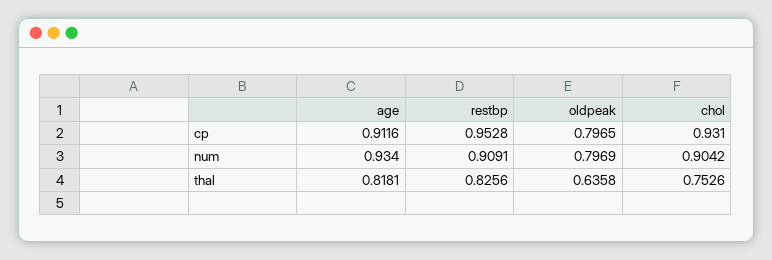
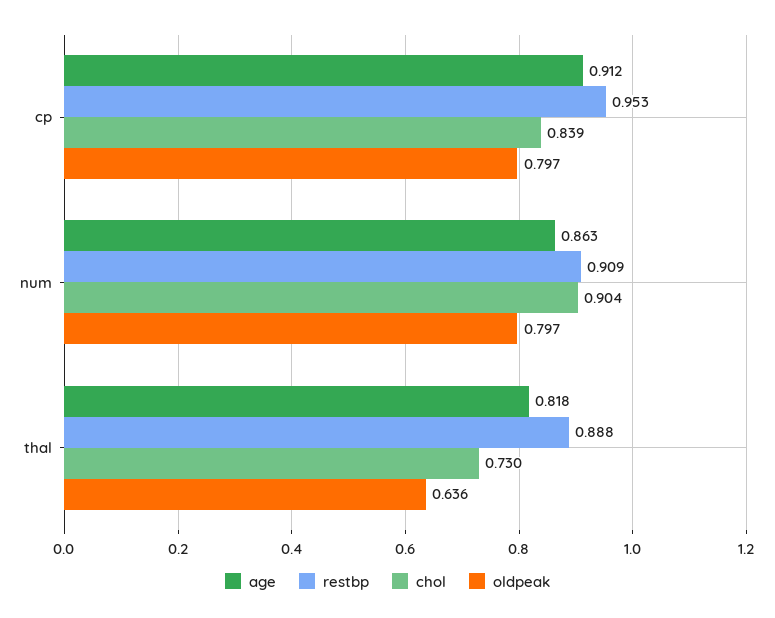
chol, cp: 0.931 -> 0.839
age, num: 0.934 -> 0.863
restbp, thal: 0.8256 -> 0.888
chol, thal: 0.7526 -> 0.73

